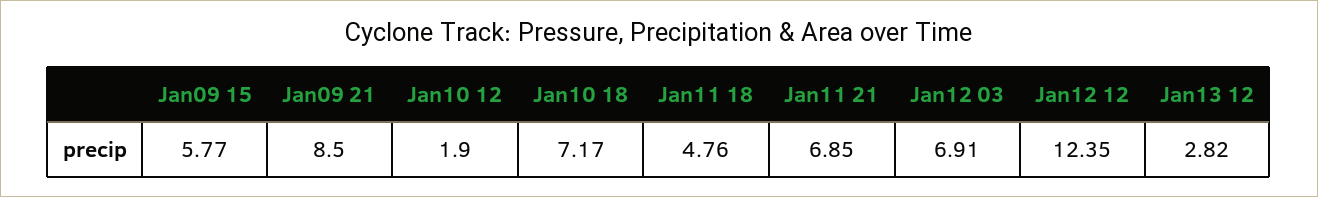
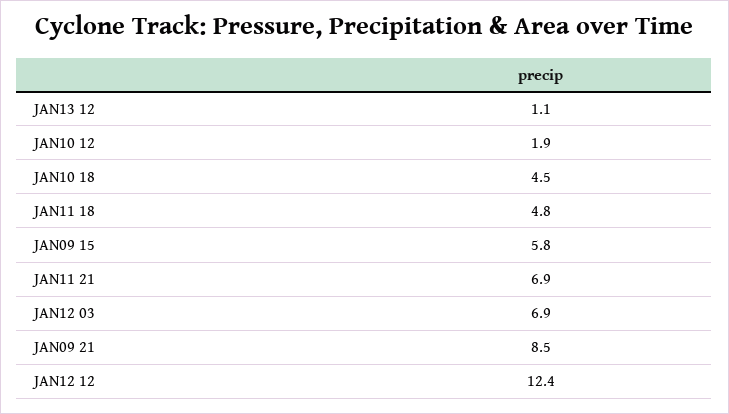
Jan10 18: 7.17 -> 4.5
Jan13 12: 2.82 -> 1.1

